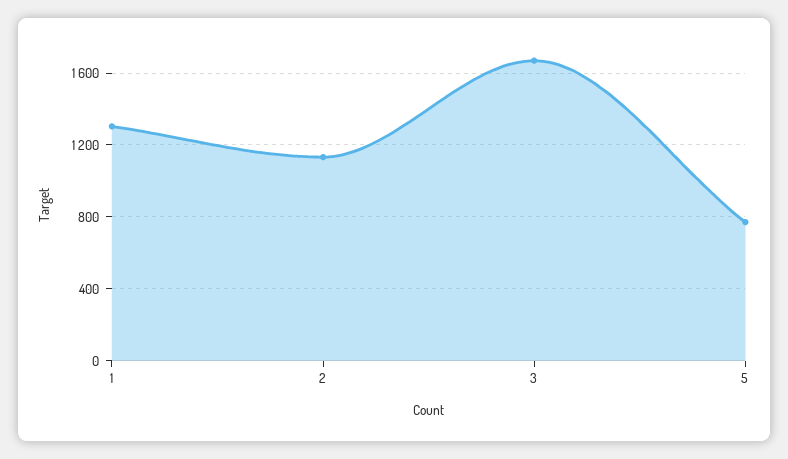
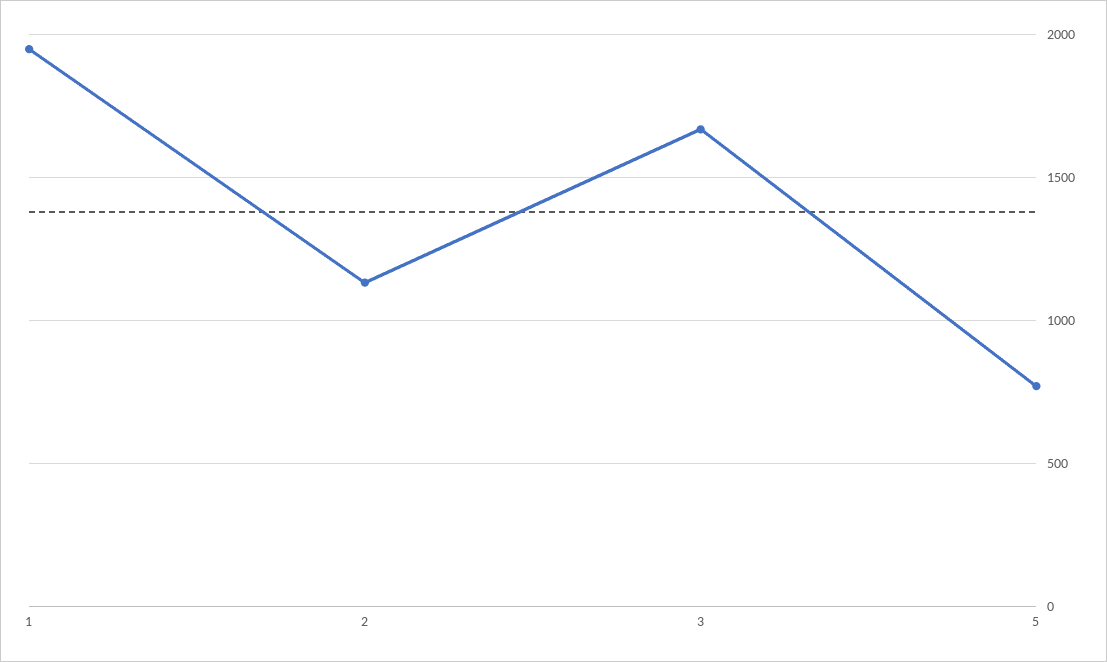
1: 1300 -> 1950

